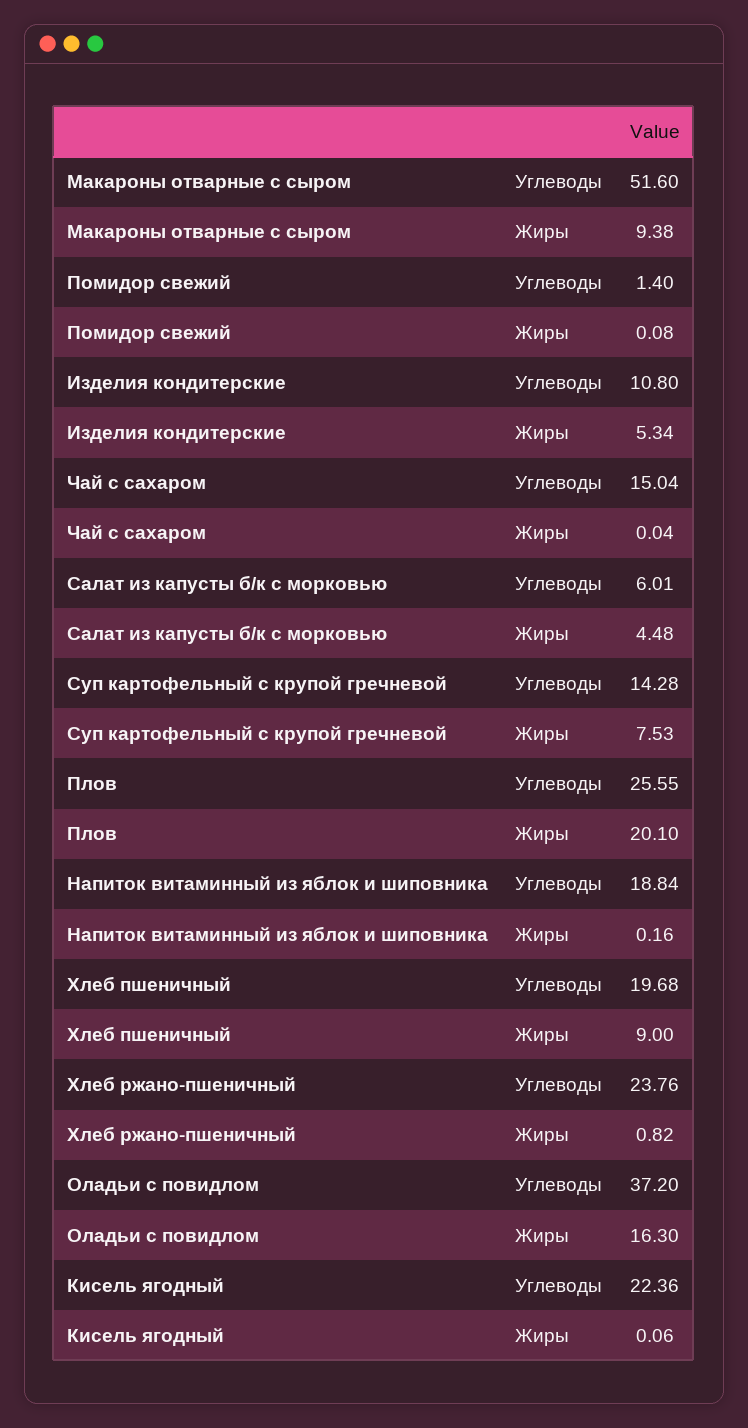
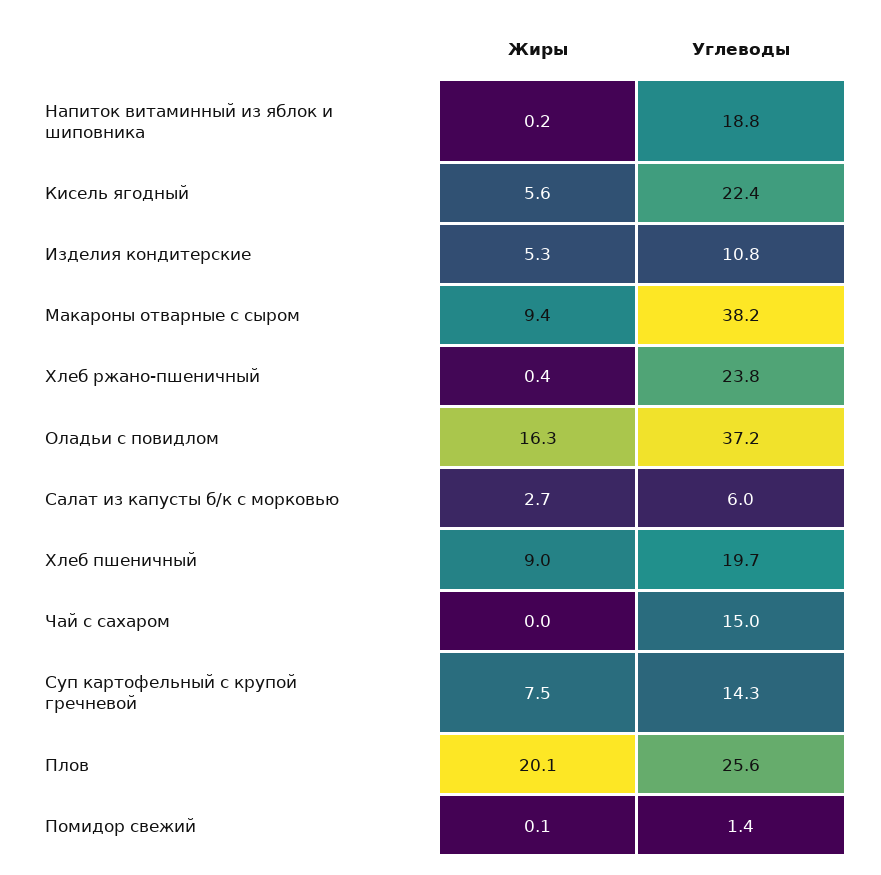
Макароны отварные с сыром, Углеводы: 51.6 -> 38.2
Салат из капусты б/к с морковью, Жиры: 4.48 -> 2.7
Хлеб ржано-пшеничный, Жиры: 0.82 -> 0.4
Кисель ягодный, Жиры: 0.06 -> 5.6

